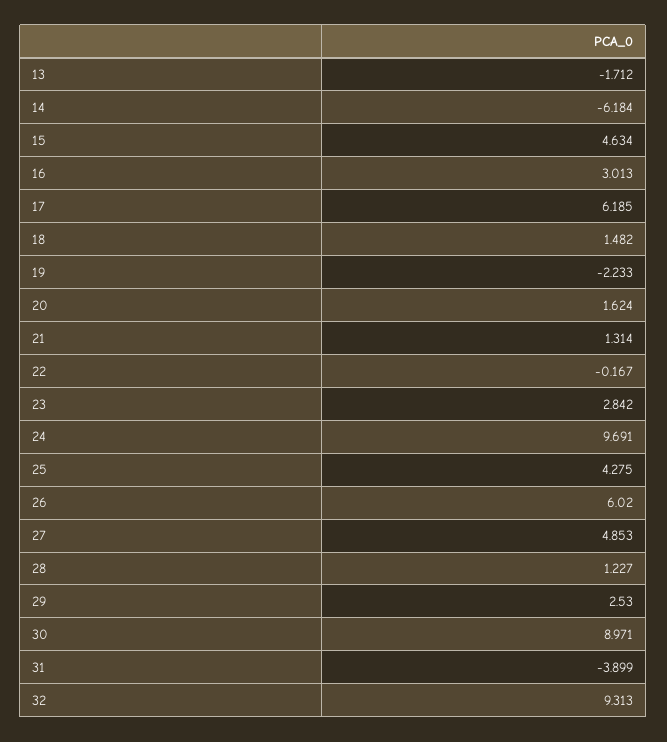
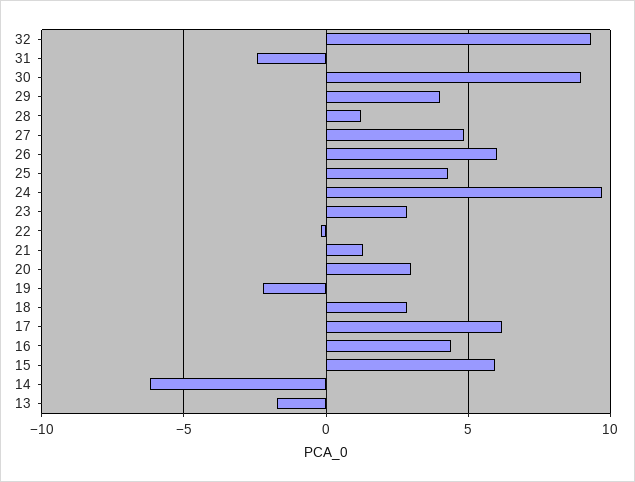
15: 4.634 -> 6
16: 3.013 -> 4.5
18: 1.482 -> 3
20: 1.624 -> 3
29: 2.53 -> 4
31: -3.899 -> -2.5

